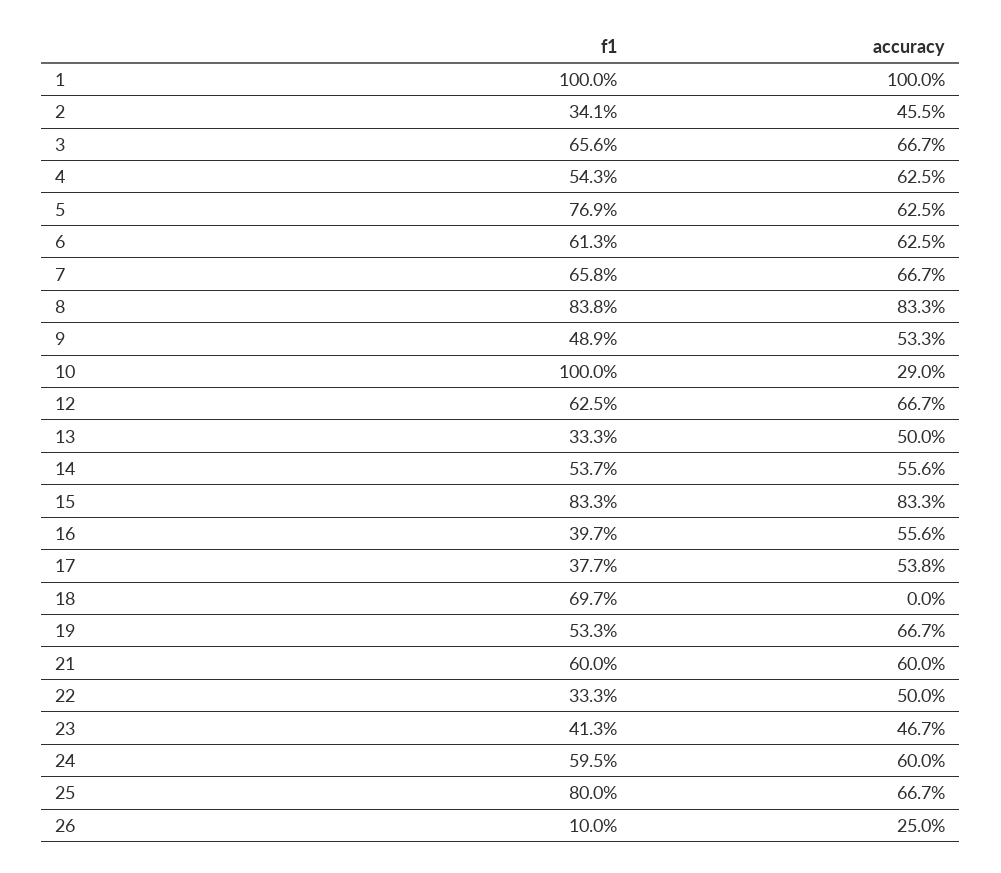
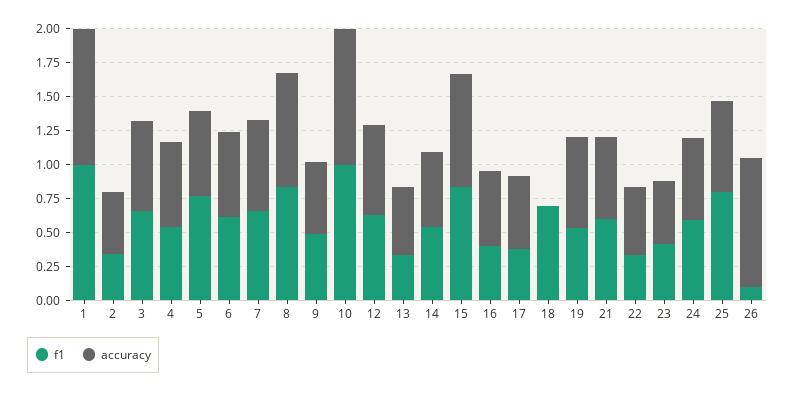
accuracy, 10: 0.29 -> 1
accuracy, 26: 0.25 -> 1

